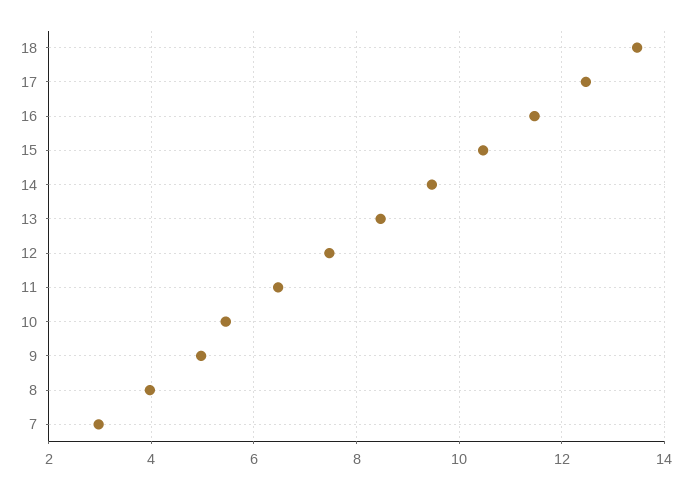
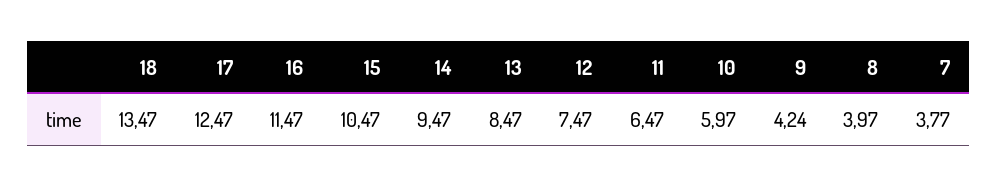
10: 5.4 -> 5.97
9: 5 -> 4.24
7: 3 -> 3.77

